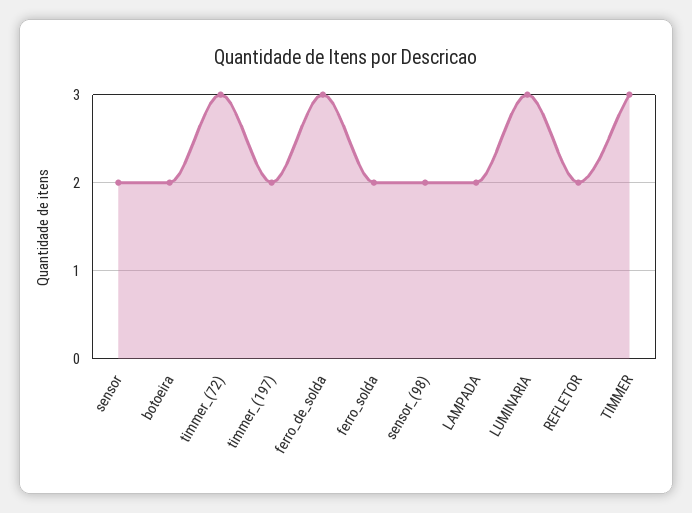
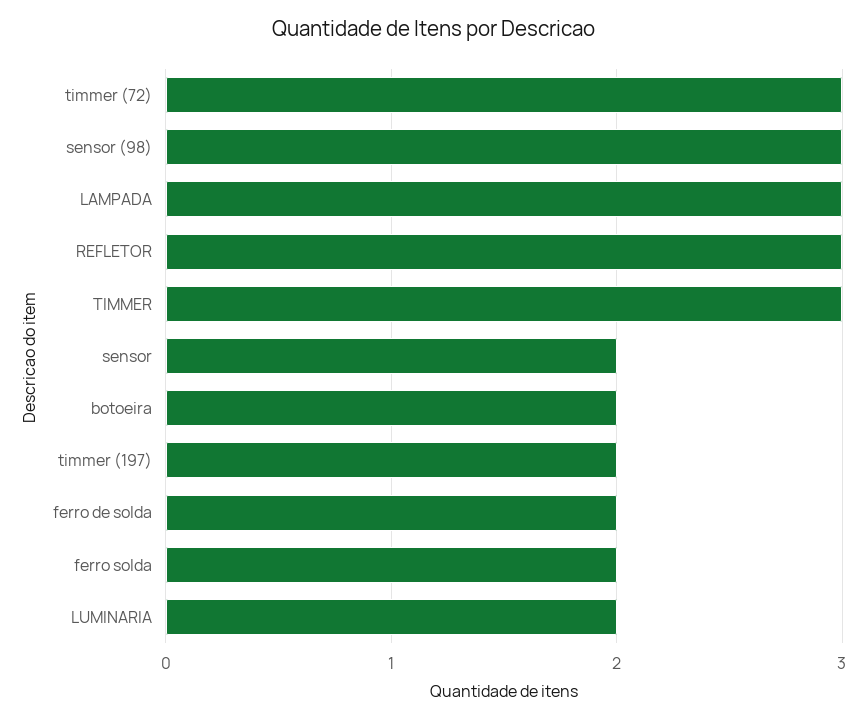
ferro_de_solda: 3 -> 2
sensor_(98): 2 -> 3
LAMPADA: 2 -> 3
LUMINARIA: 3 -> 2
REFLETOR: 2 -> 3

